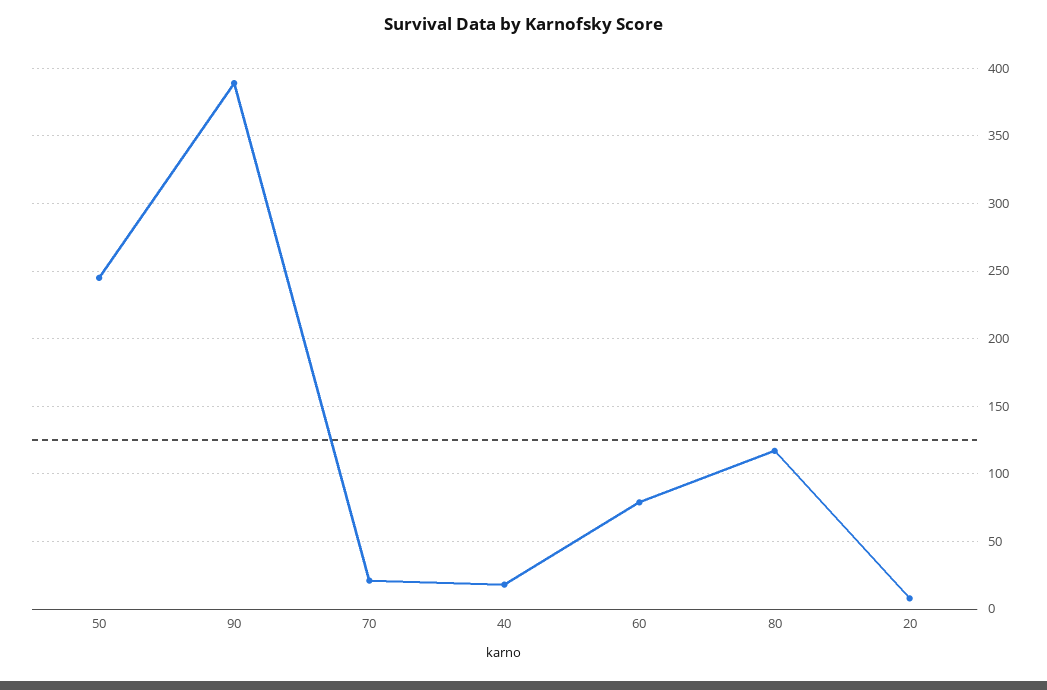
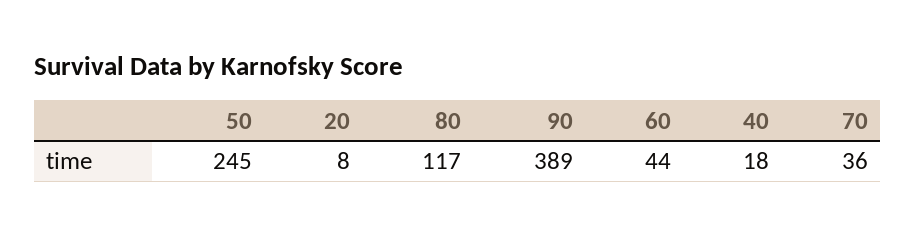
70: 20 -> 36
60: 80 -> 44

